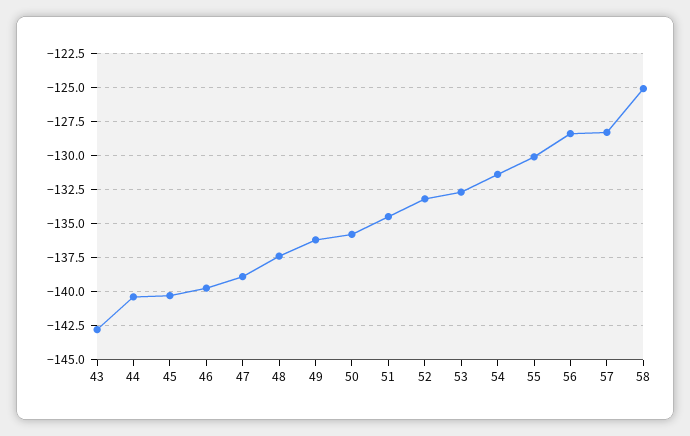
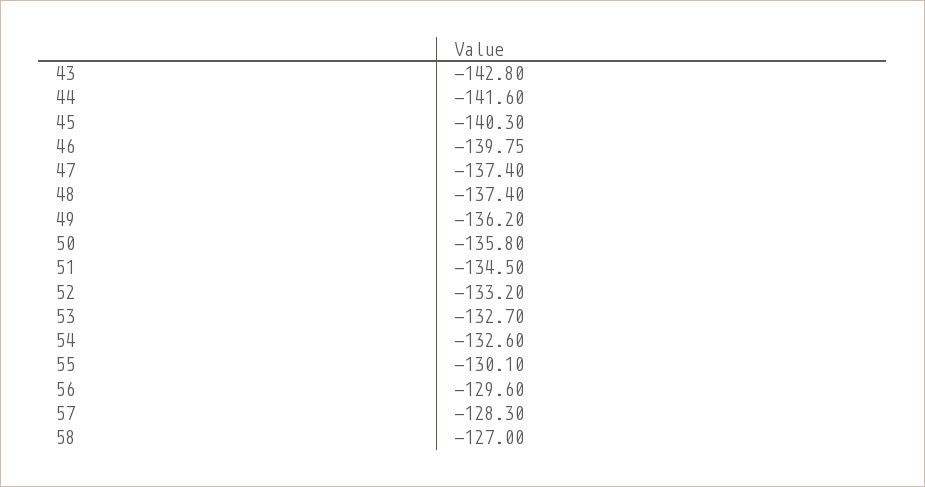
44: -140.5 -> -141.6
47: -139 -> -137.4
54: -131.5 -> -132.6
56: -128.5 -> -129.6
58: -125 -> -127

